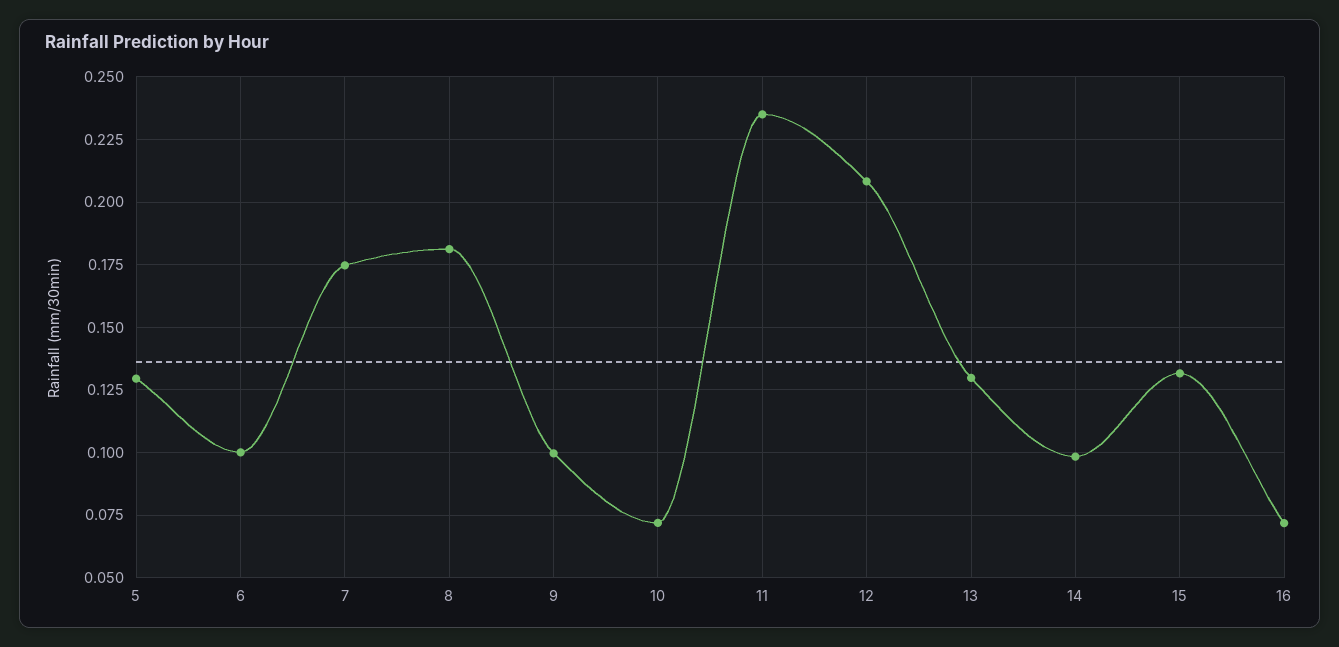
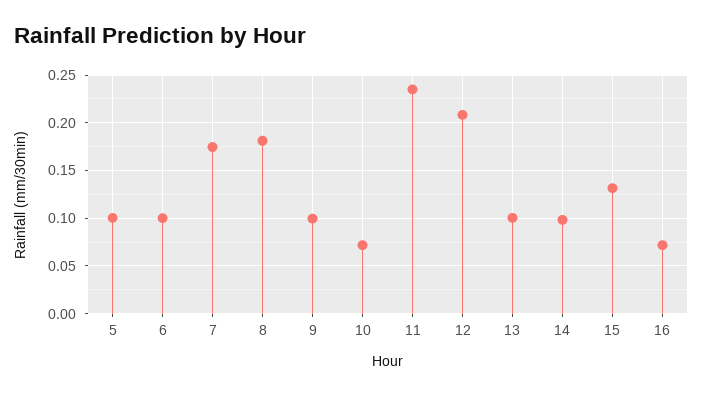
5: 0.13 -> 0.1
13: 0.13 -> 0.1

